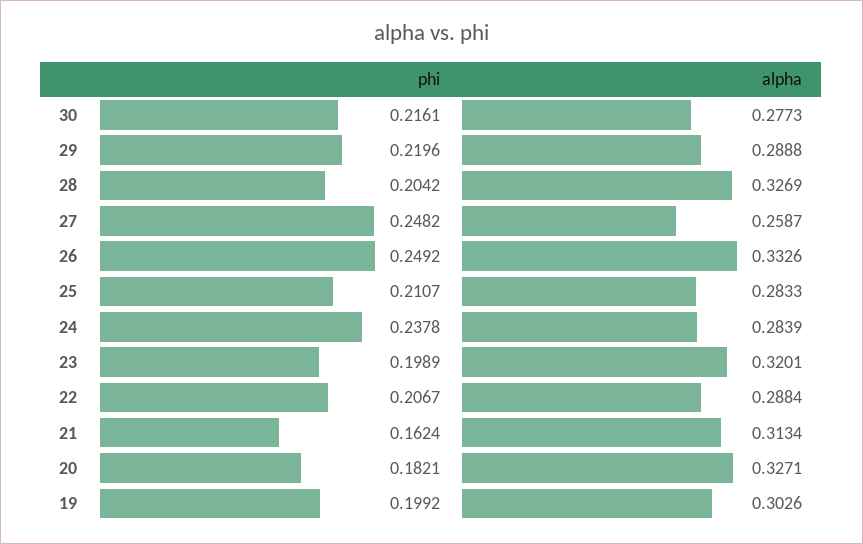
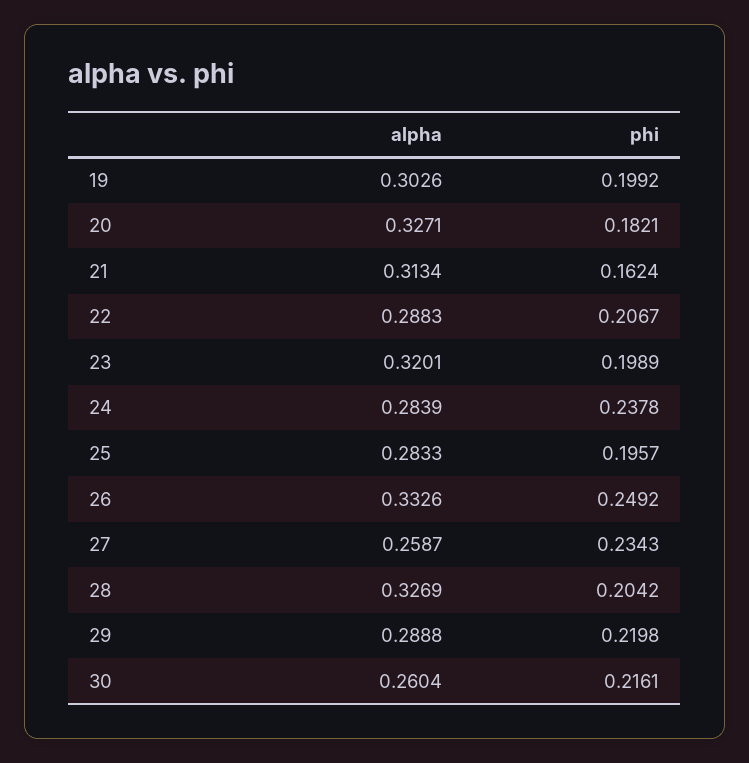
alpha, 30: 0.2773 -> 0.2604
phi, 29: 0.2196 -> 0.2198
phi, 27: 0.2482 -> 0.2343
phi, 25: 0.2107 -> 0.1957
alpha, 22: 0.2884 -> 0.2883

